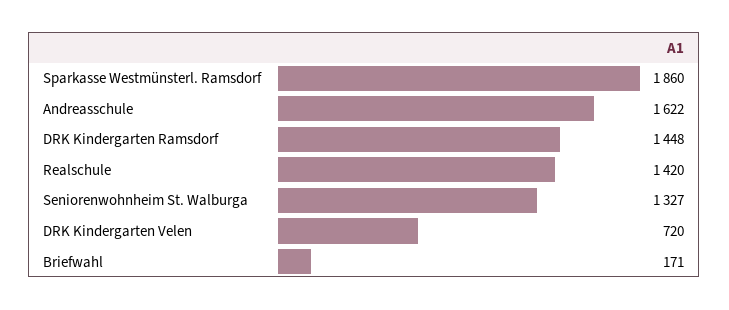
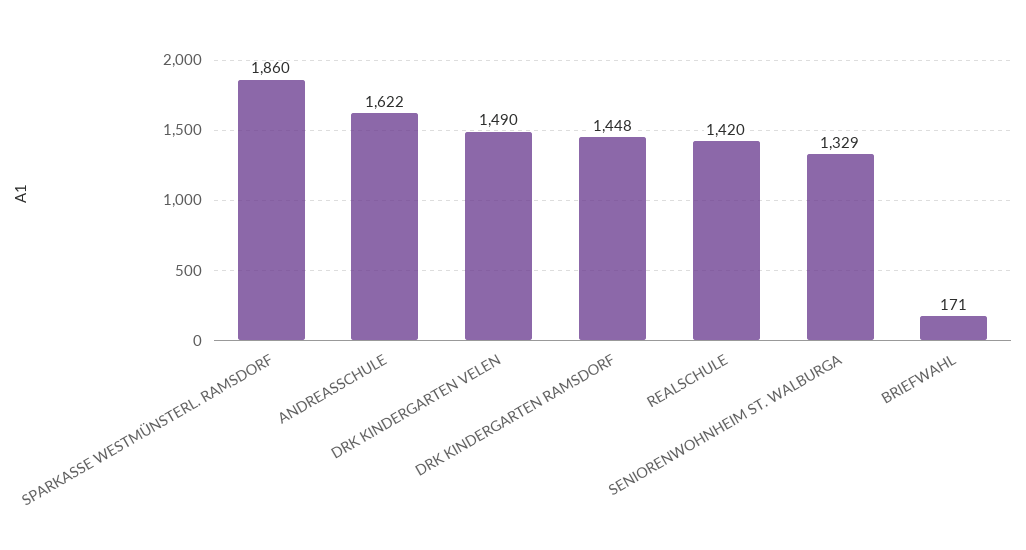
Seniorenwohnheim St. Walburga: 1327 -> 1329
DRK Kindergarten Velen: 720 -> 1490

